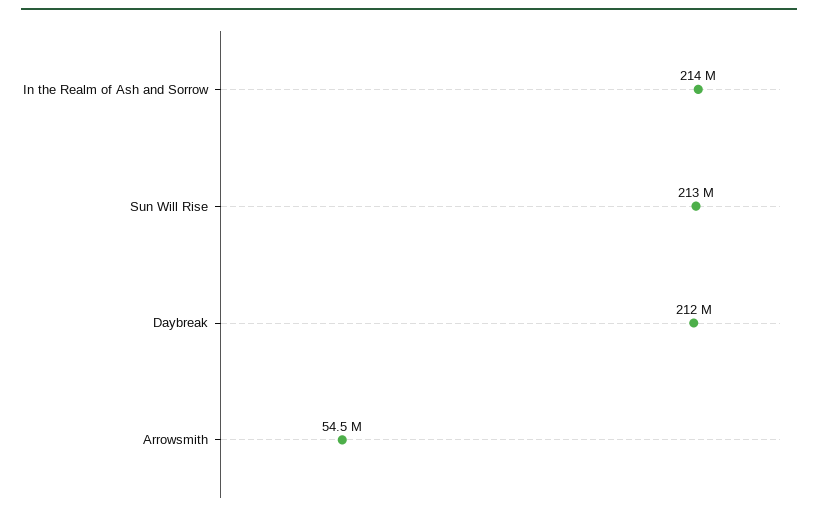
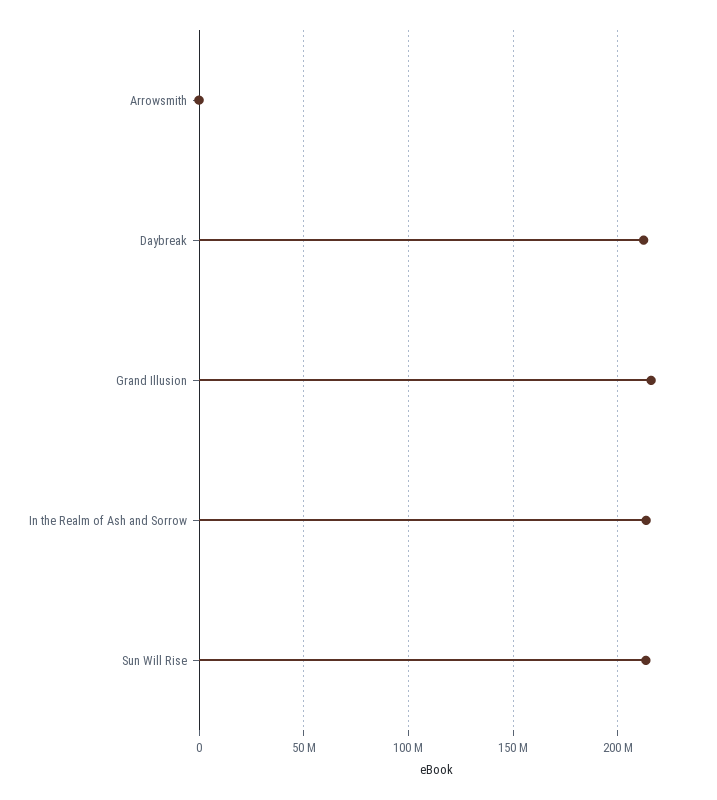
Arrowsmith: 54500000 -> 0
Grand Illusion: none -> 215000000

